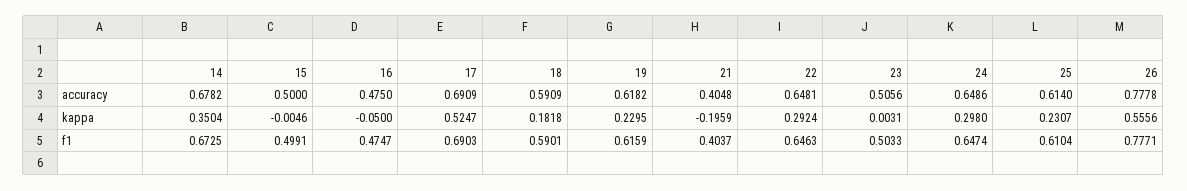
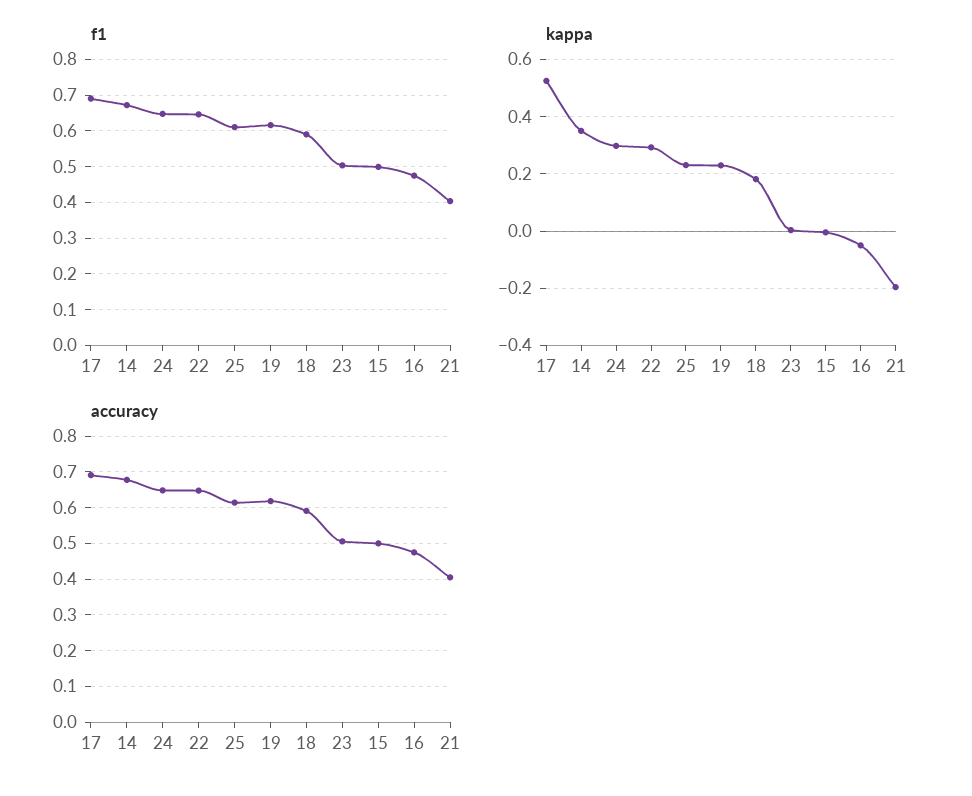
accuracy, 26: 0.7778 -> none
kappa, 26: 0.5556 -> none
f1, 26: 0.7771 -> none

